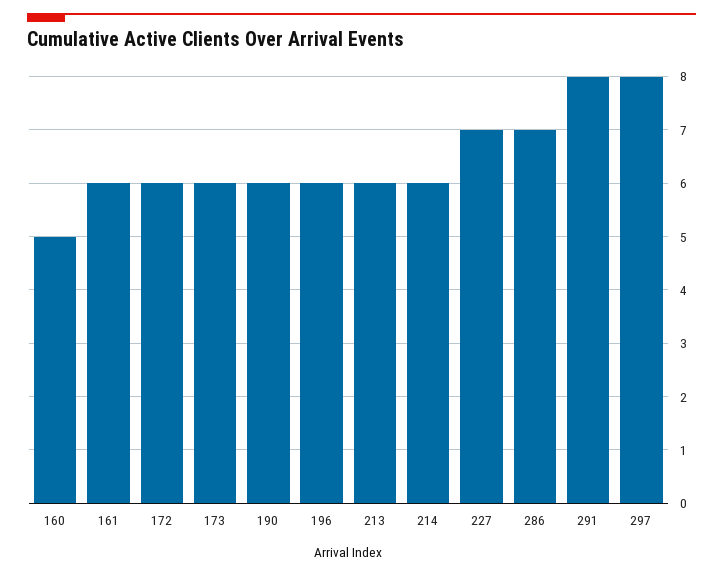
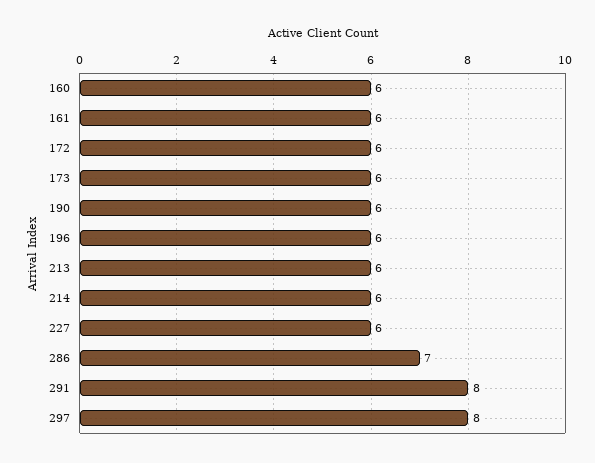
160: 5 -> 6
227: 7 -> 6

